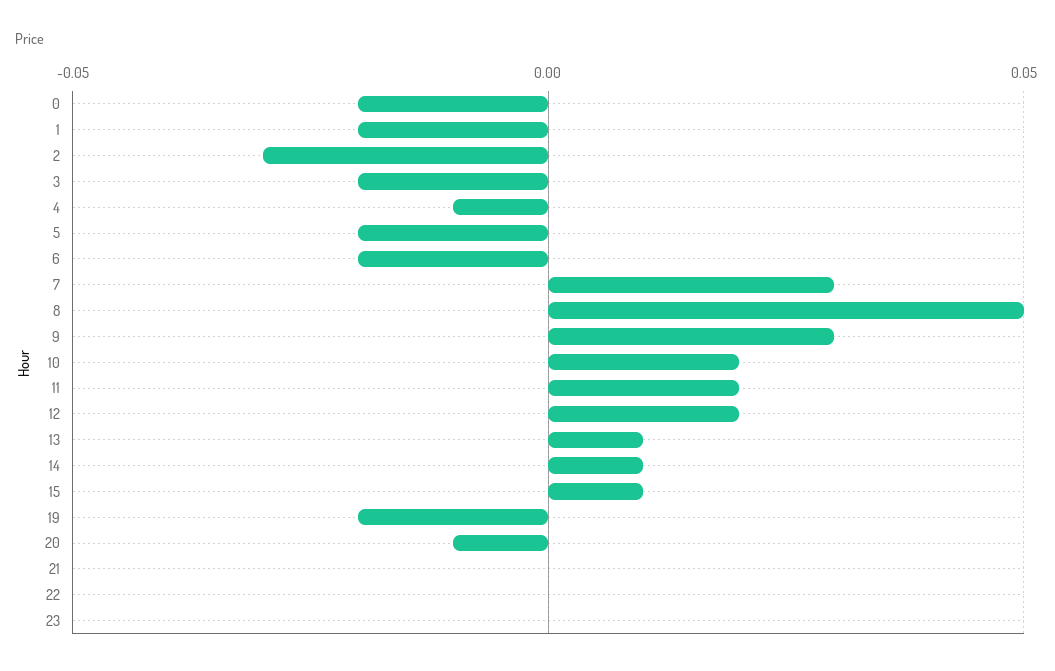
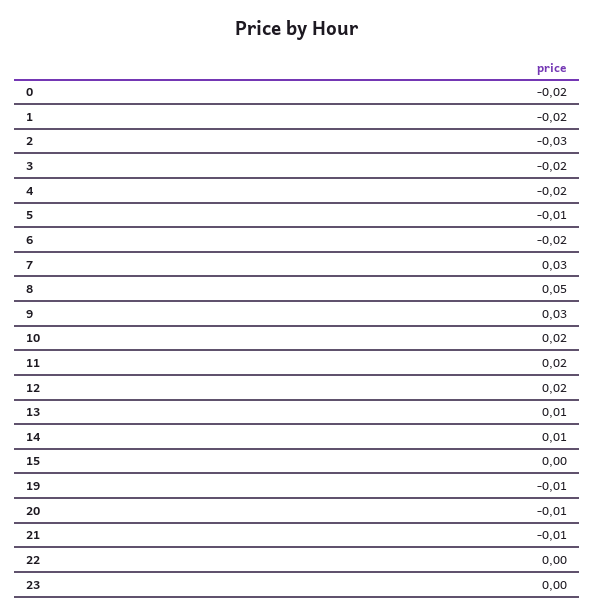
4: -0.01 -> -0.02
5: -0.02 -> -0.01
15: 0.01 -> 0
19: -0.02 -> -0.01
21: 0 -> -0.01

